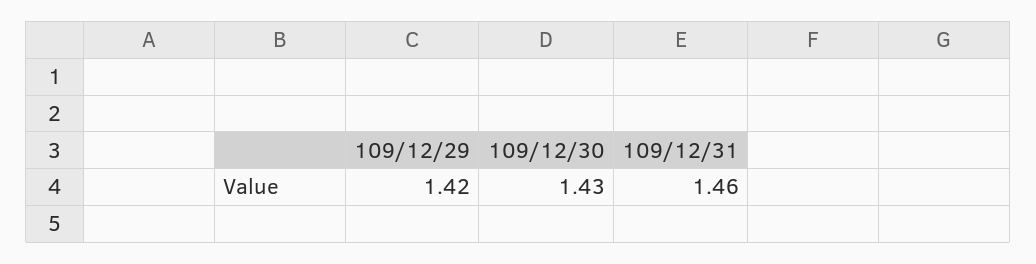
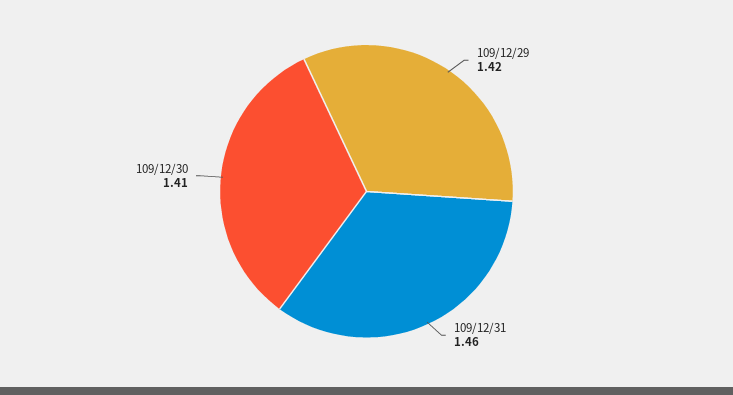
109/12/30: 1.43 -> 1.41

